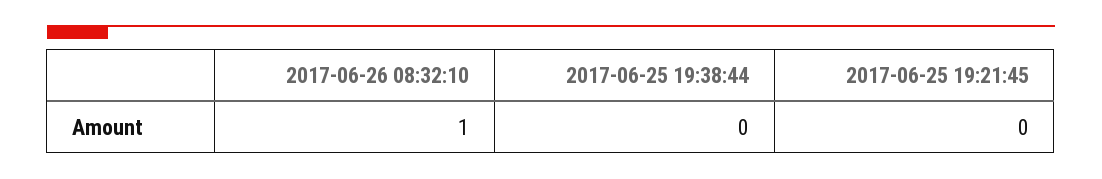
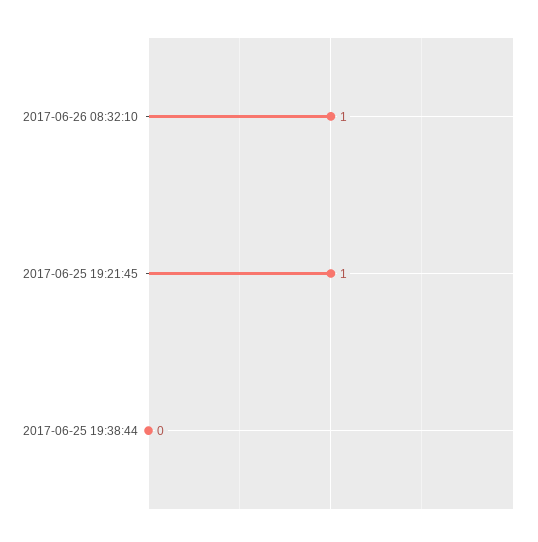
2017-06-25 19:21:45: 0 -> 1

